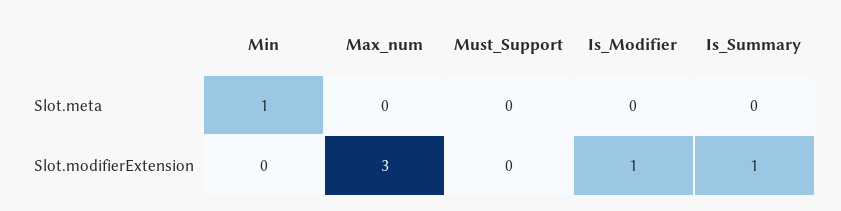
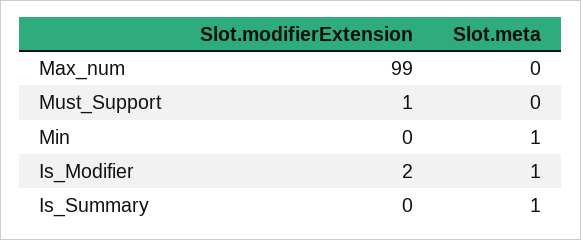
Is_Modifier, Slot.meta: 0 -> 1
Is_Summary, Slot.meta: 0 -> 1
Max_num, Slot.modifierExtension: 3 -> 99
Must_Support, Slot.modifierExtension: 0 -> 1
Is_Modifier, Slot.modifierExtension: 1 -> 2
Is_Summary, Slot.modifierExtension: 1 -> 0

